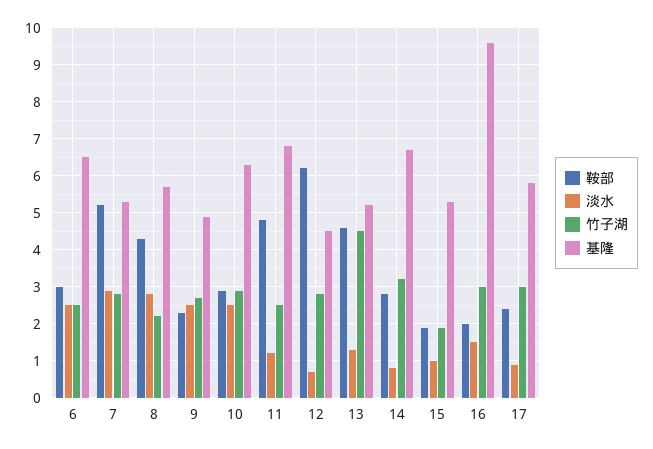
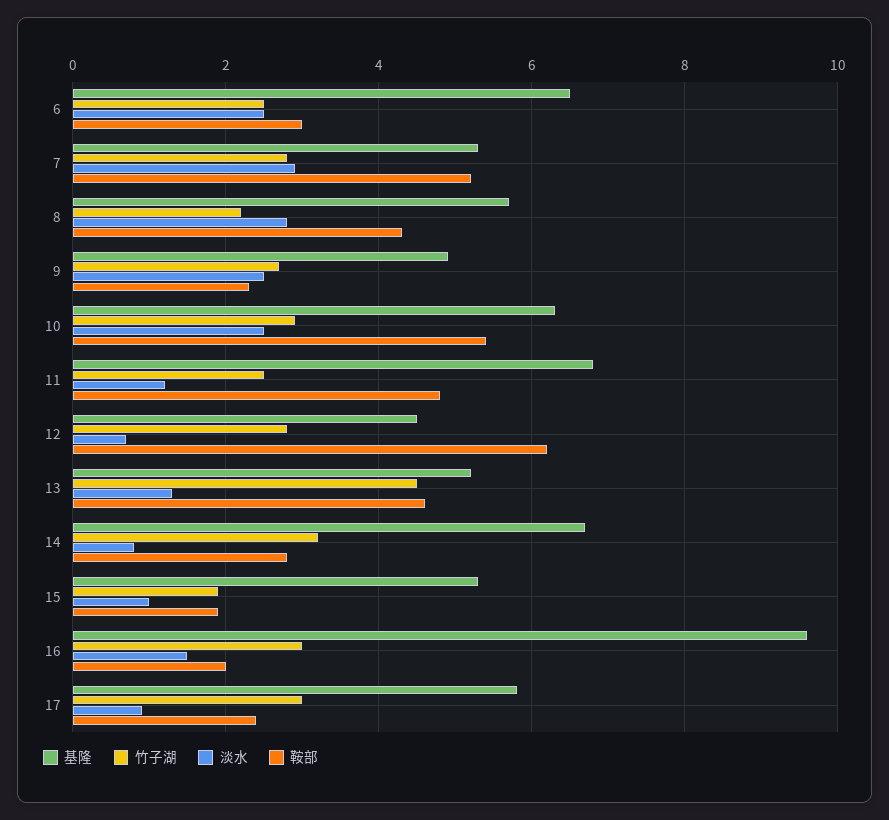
鞍部, 10: 3 -> 5.5

